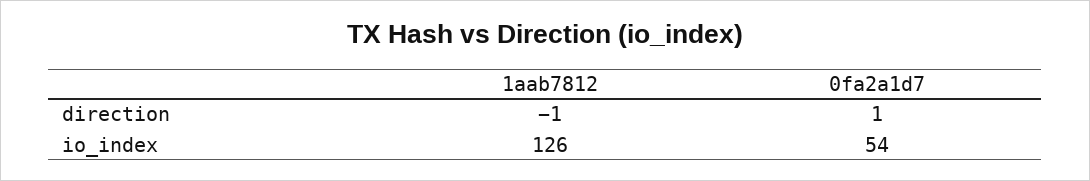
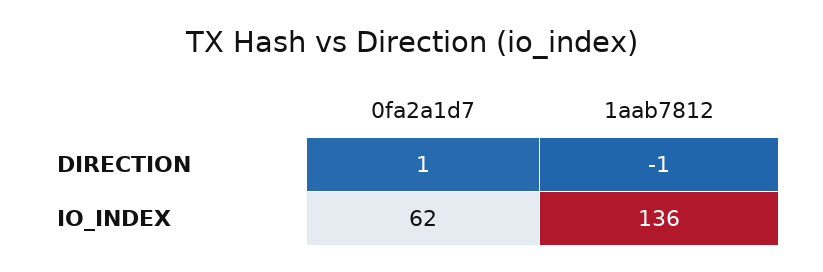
1aab7812, io_index: 126 -> 136
0fa2a1d7, io_index: 54 -> 62

